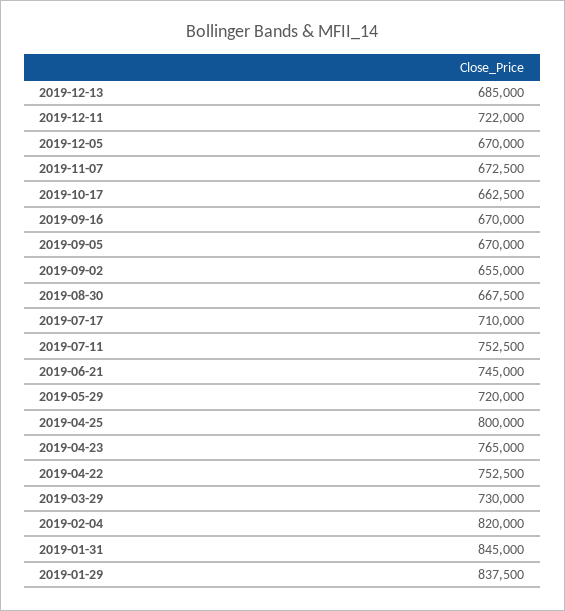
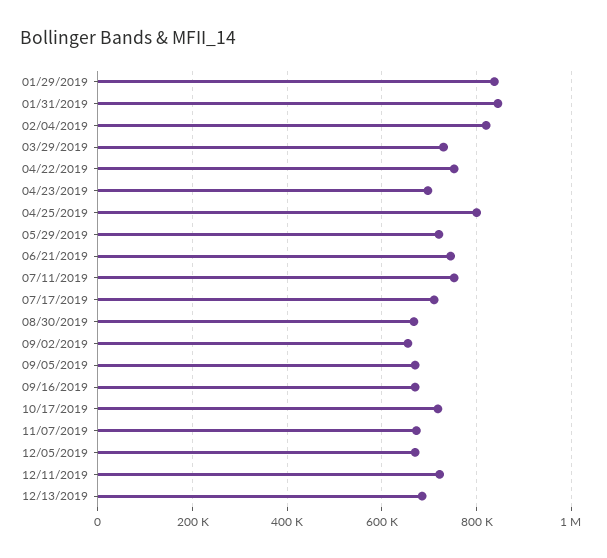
2019-10-17: 662500 -> 720000
2019-04-23: 765000 -> 700000

